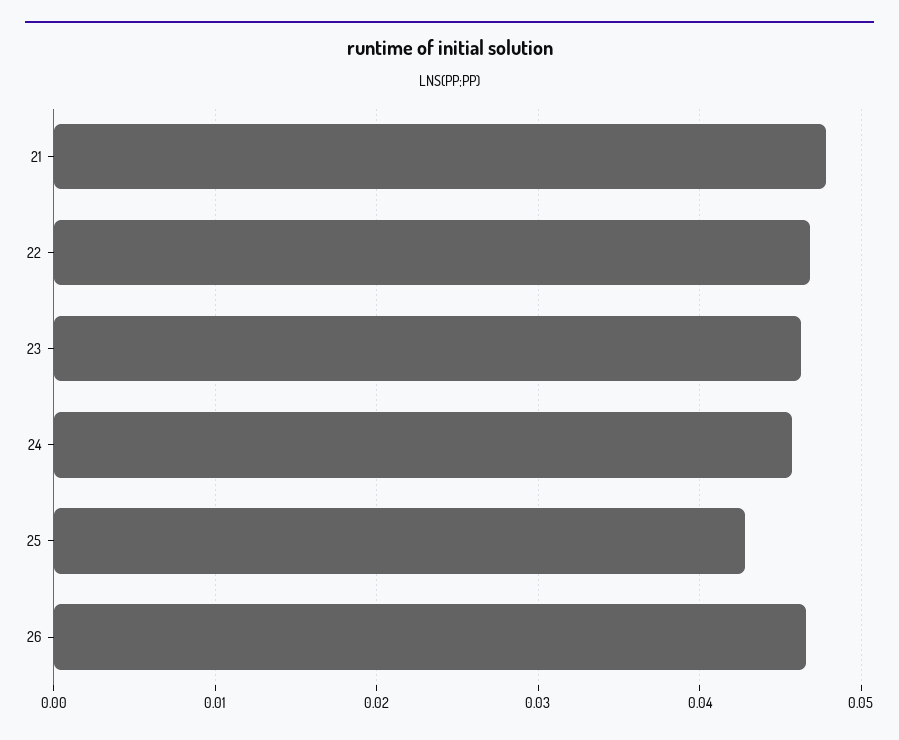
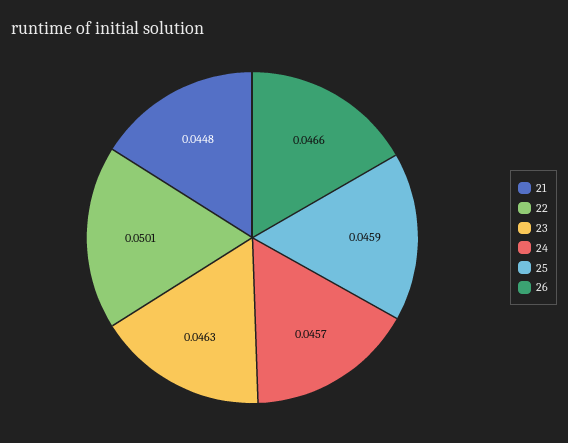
21: 0.048 -> 0.0448
22: 0.047 -> 0.0501
25: 0.043 -> 0.0459

